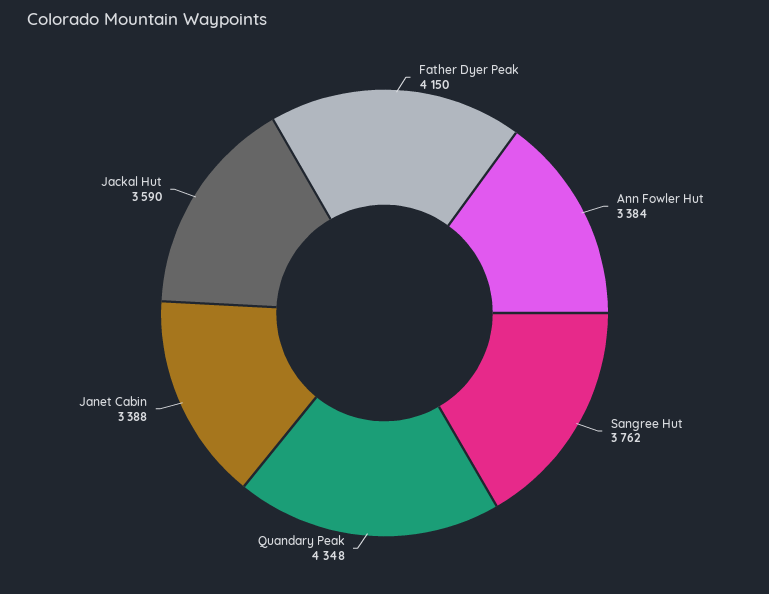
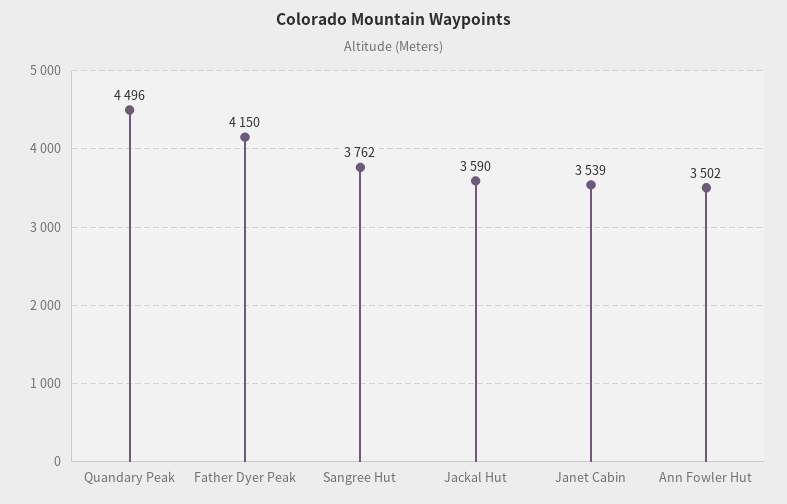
Ann Fowler Hut: 3384 -> 3502
Quandary Peak: 4348 -> 4496
Janet Cabin: 3388 -> 3539

